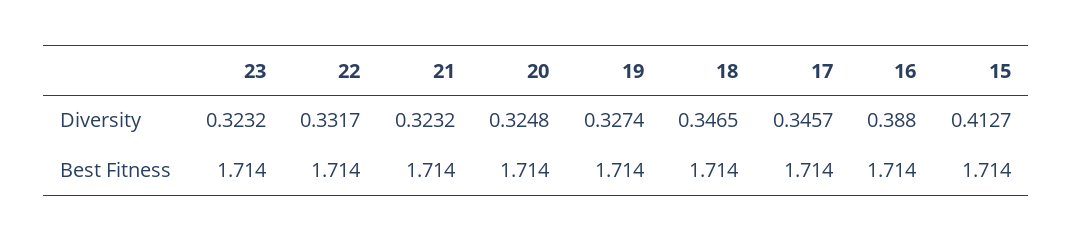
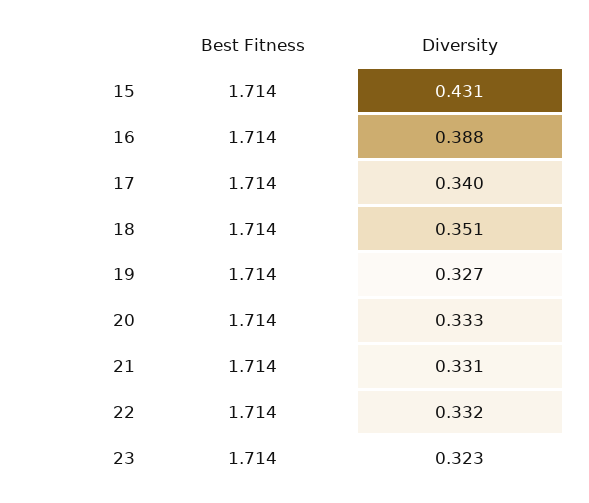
21, Diversity: 0.3232 -> 0.331
20, Diversity: 0.3248 -> 0.333
18, Diversity: 0.3465 -> 0.351
17, Diversity: 0.3457 -> 0.34
15, Diversity: 0.4127 -> 0.431

